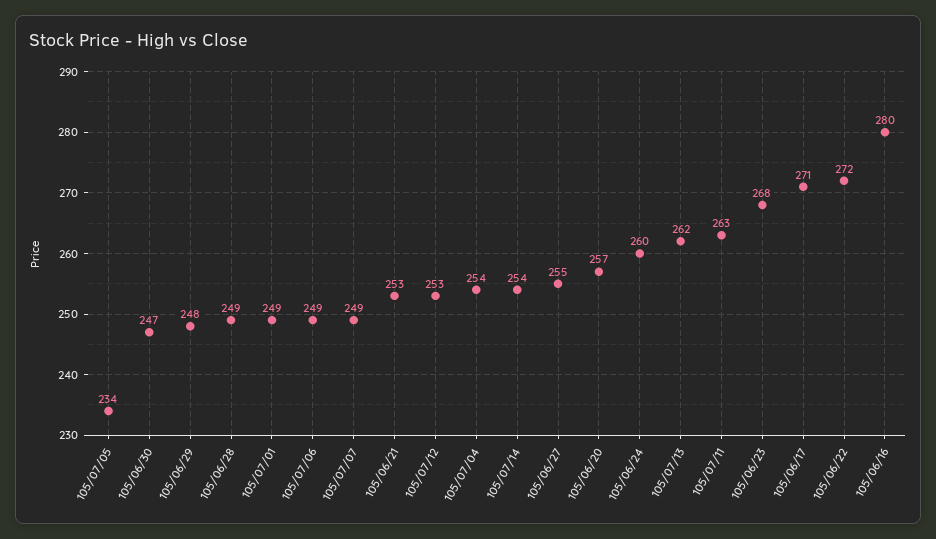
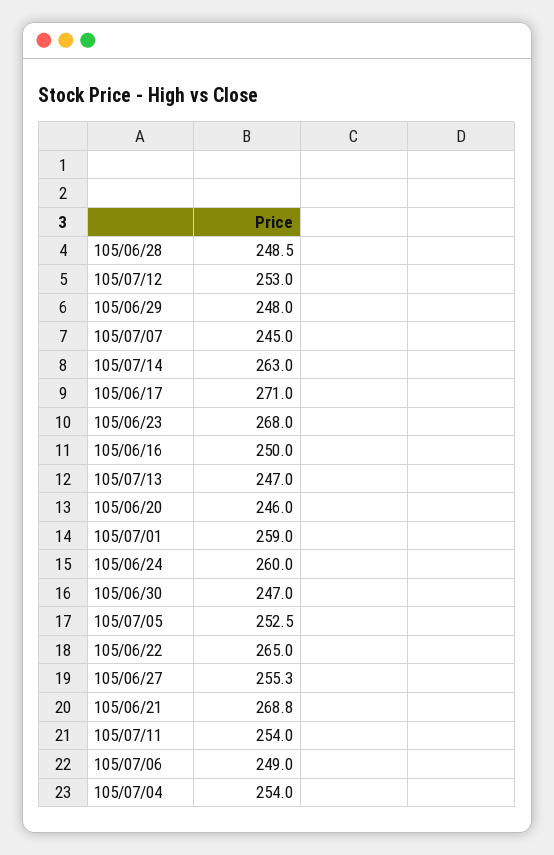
105/07/05: 234 -> 252.5
105/07/01: 249 -> 259
105/07/07: 249 -> 245
105/06/21: 253 -> 268.8
105/07/14: 254 -> 263
105/06/20: 257 -> 246
105/07/13: 262 -> 247
105/07/11: 263 -> 254
105/06/22: 272 -> 265
105/06/16: 280 -> 250

